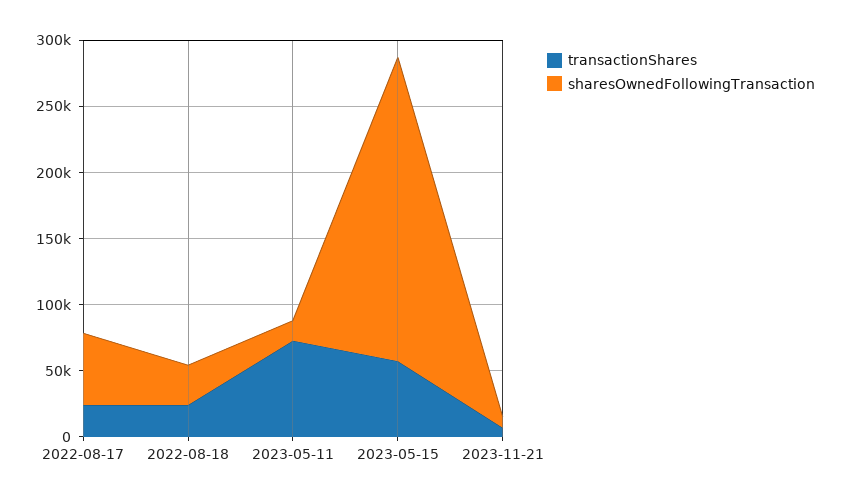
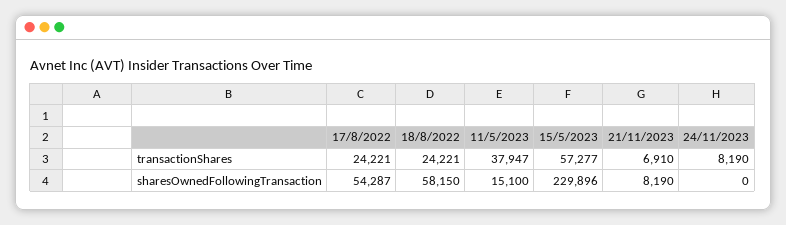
sharesOwnedFollowingTransaction, 2022-08-18: 30000 -> 58150
transactionShares, 2023-05-11: 70000 -> 37947
transactionShares, 24/11/2023: none -> 8190
sharesOwnedFollowingTransaction, 24/11/2023: none -> 0

